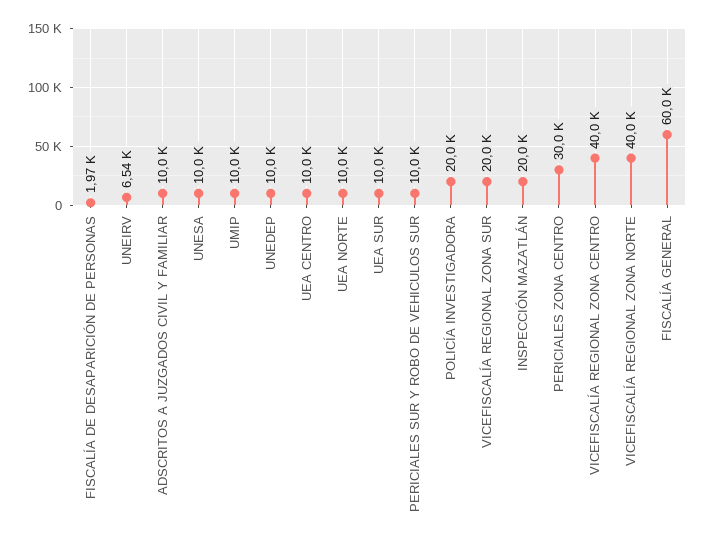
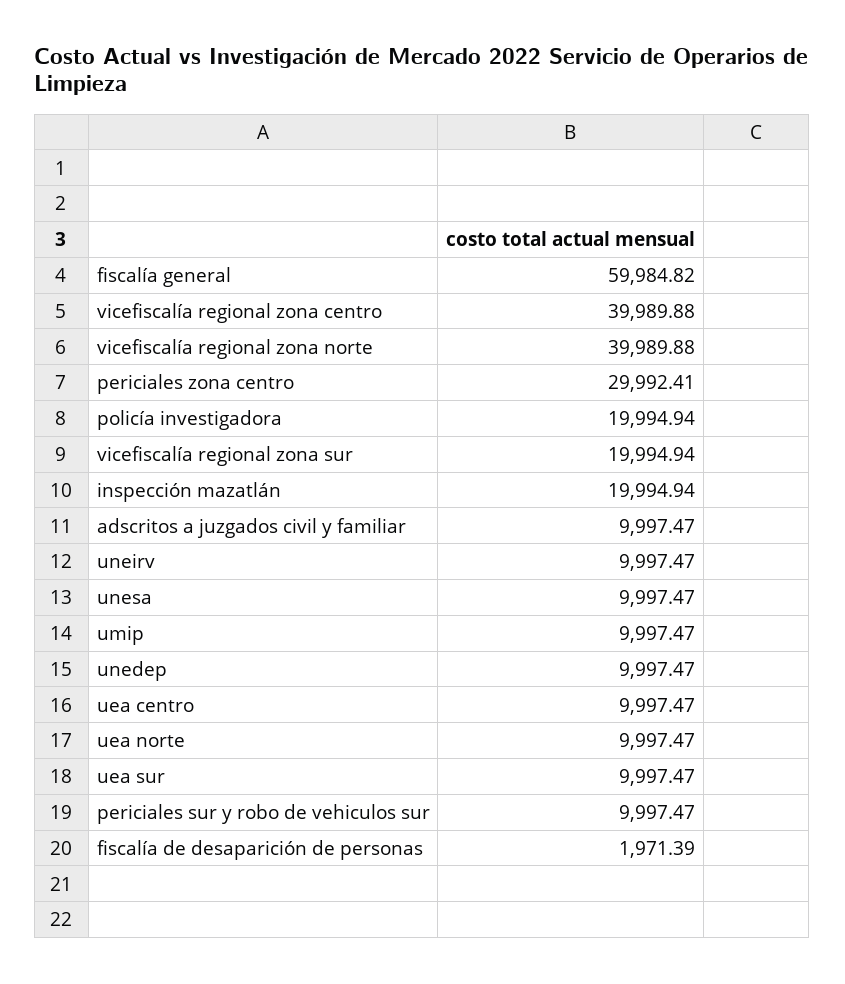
UNEIRV: 6540 -> 9997.47

